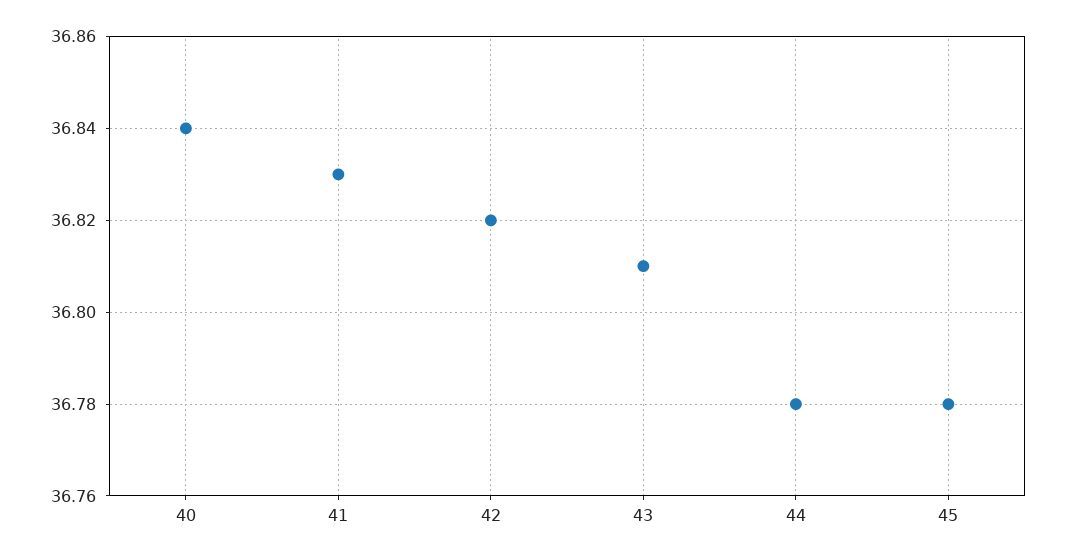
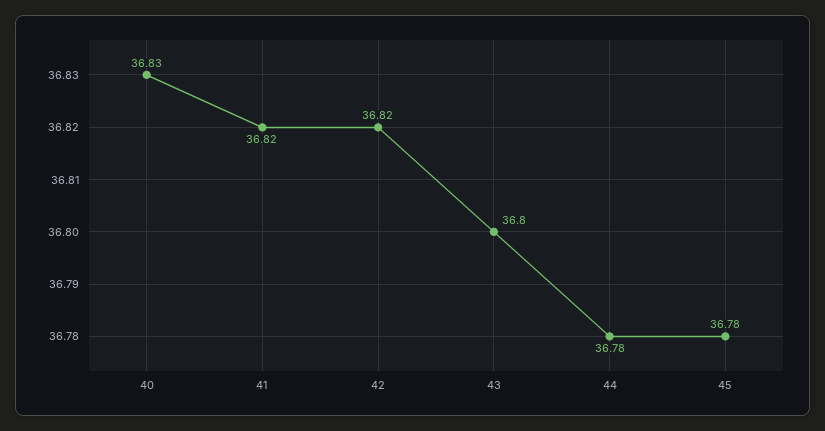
40: 36.84 -> 36.83
41: 36.83 -> 36.82
43: 36.81 -> 36.8

